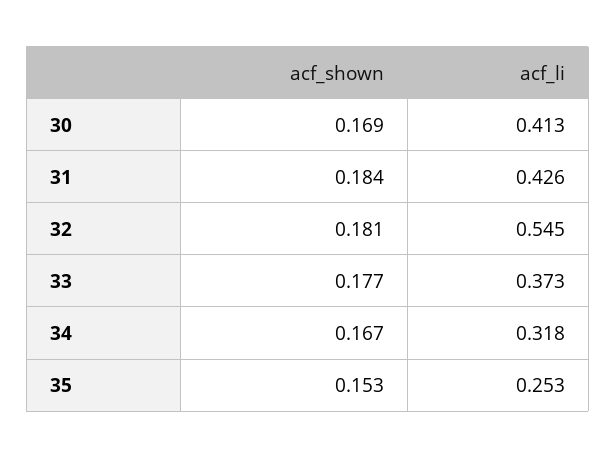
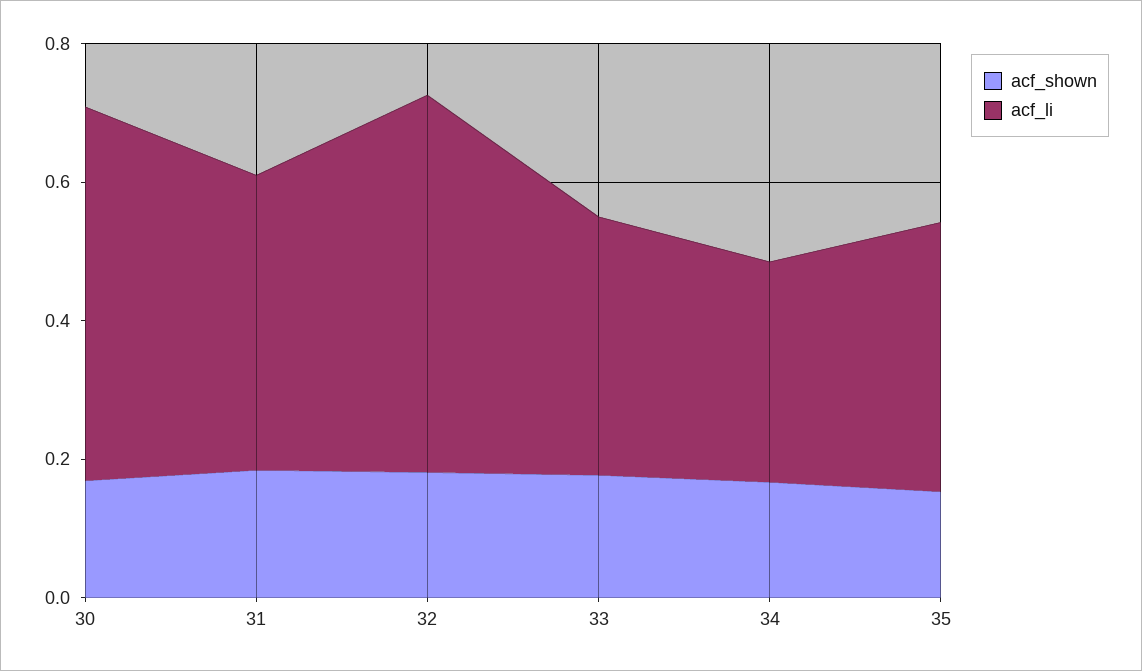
acf_li, 30: 0.413 -> 0.55
acf_li, 35: 0.253 -> 0.4

